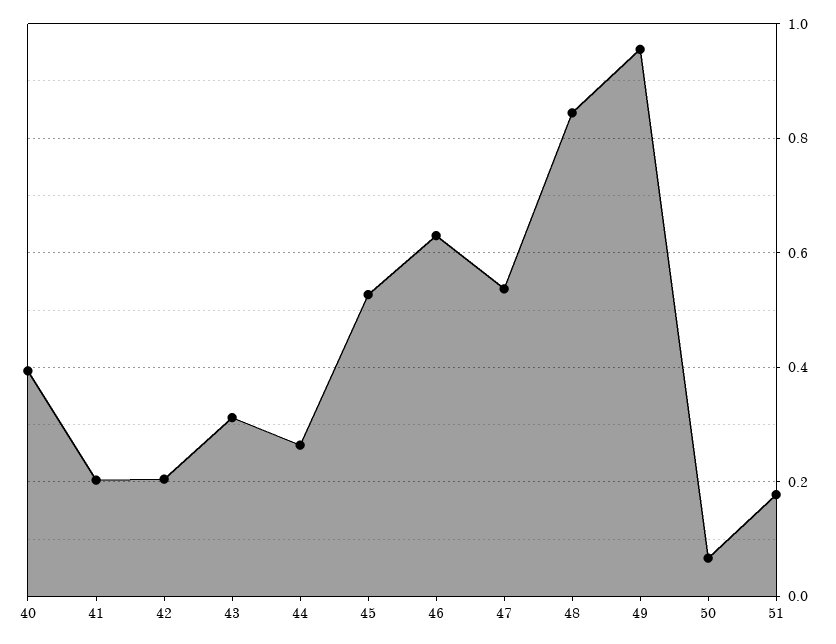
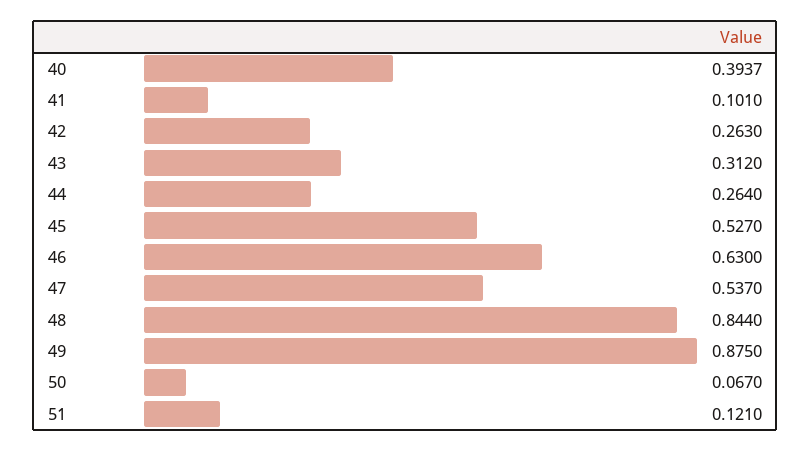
41: 0.2 -> 0.101
42: 0.2 -> 0.263
49: 0.96 -> 0.875
51: 0.18 -> 0.121

